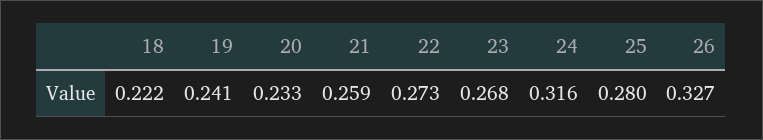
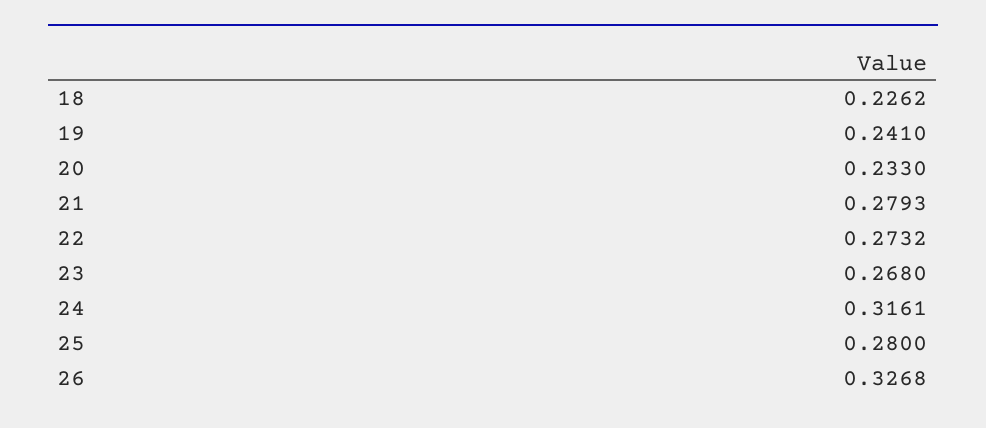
18: 0.222 -> 0.2262
21: 0.259 -> 0.2793

